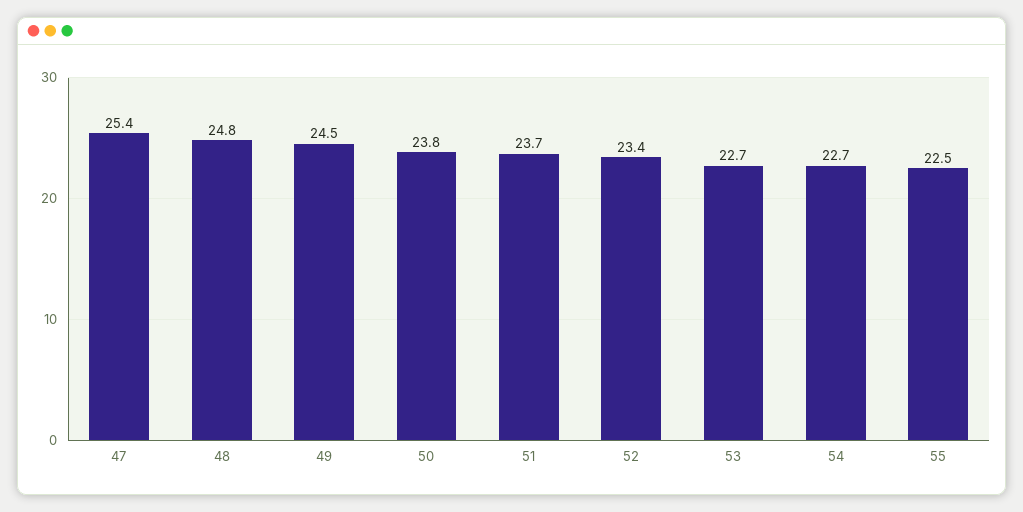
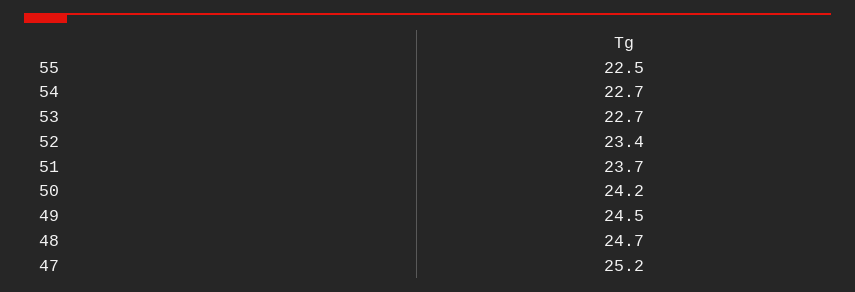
47: 25.4 -> 25.2
48: 24.8 -> 24.7
50: 23.8 -> 24.2

